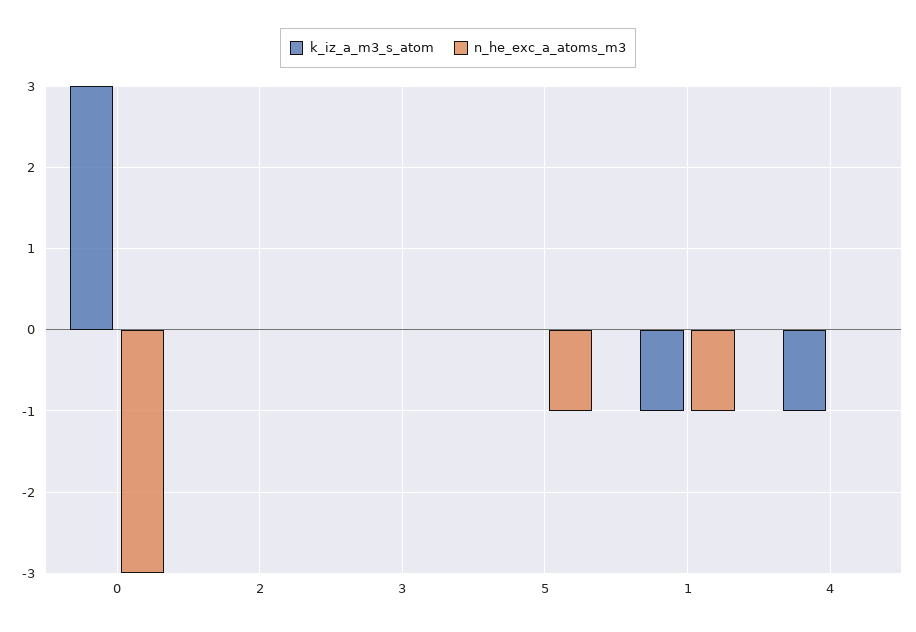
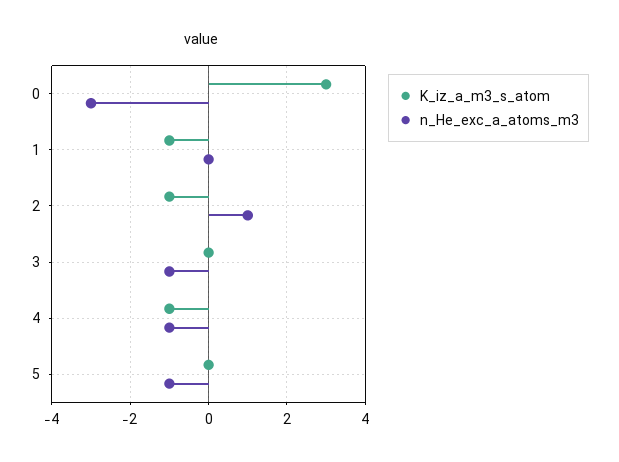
k_iz_a_m3_s_atom, 2: 0 -> -1
n_he_exc_a_atoms_m3, 2: 0 -> 1
n_he_exc_a_atoms_m3, 3: 0 -> -1
n_he_exc_a_atoms_m3, 1: -1 -> 0
n_he_exc_a_atoms_m3, 4: 0 -> -1

